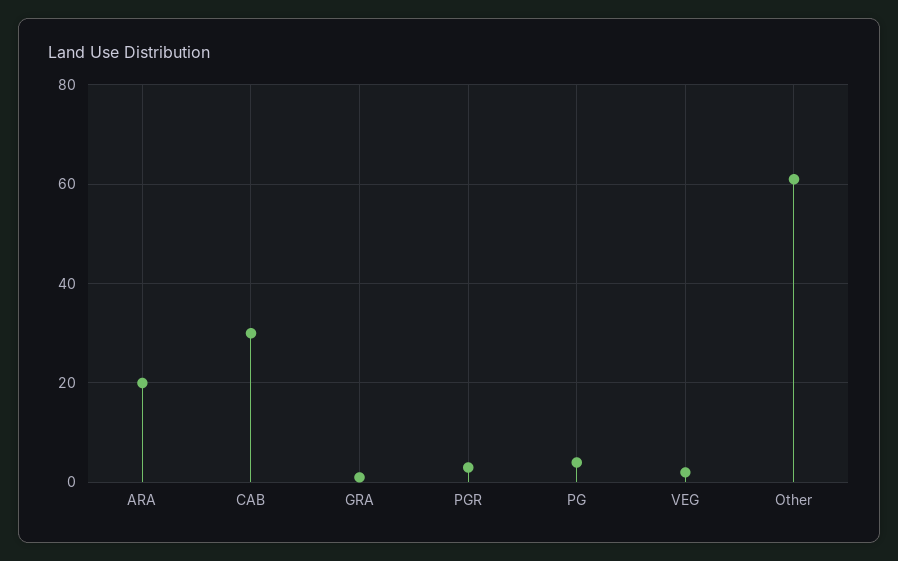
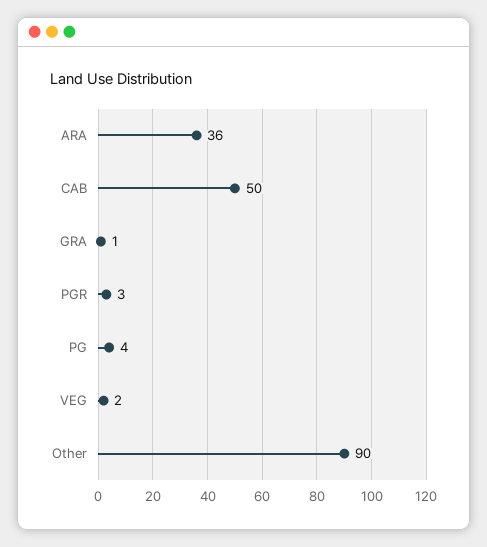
ARA: 20 -> 36
CAB: 30 -> 50
Other: 60 -> 90

